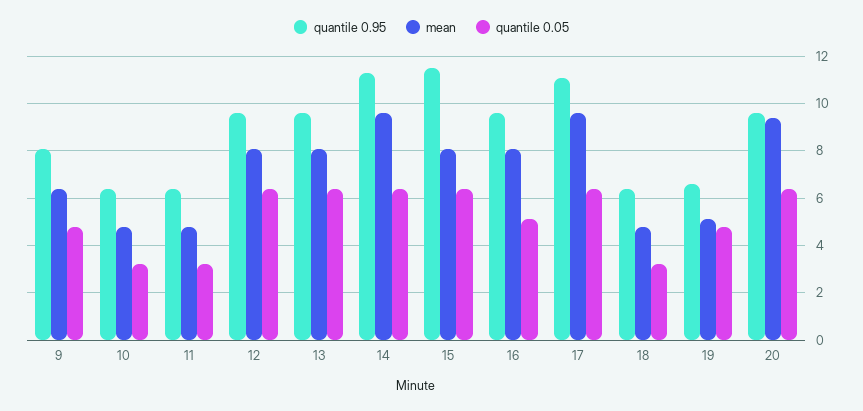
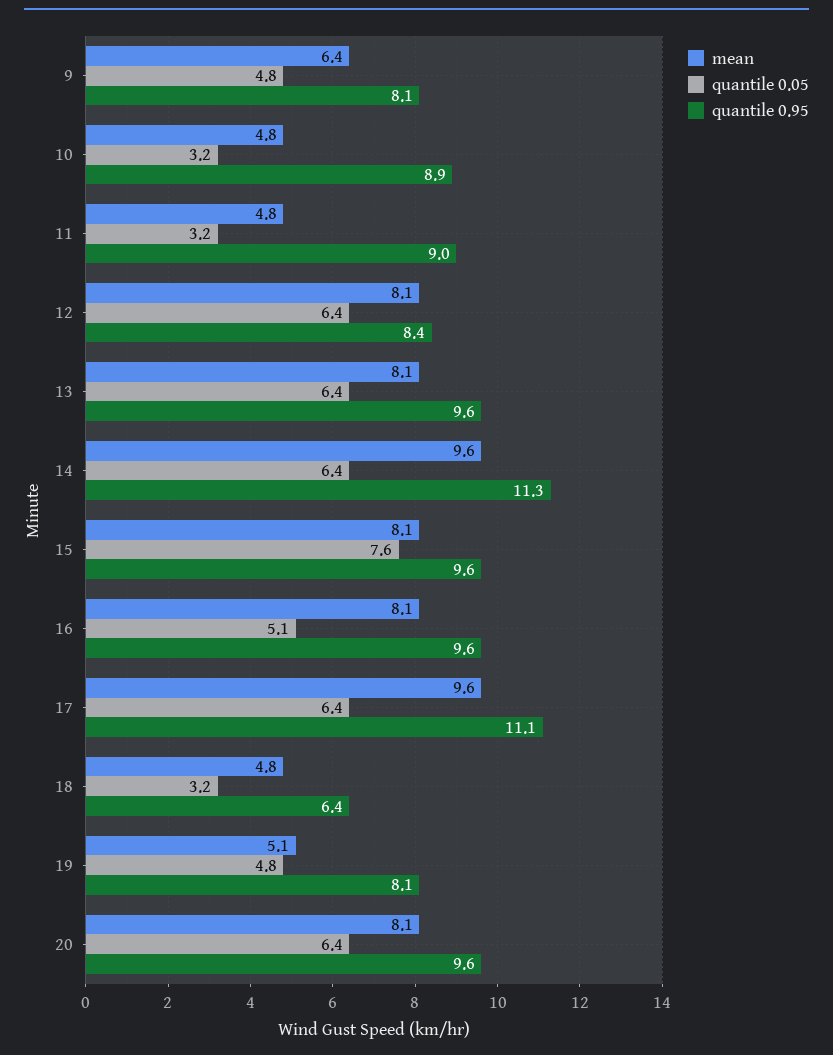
quantile 0.95, 10: 6.5 -> 8.9
quantile 0.95, 11: 6.5 -> 9
quantile 0.95, 12: 9.5 -> 8.4
quantile 0.95, 15: 11.5 -> 9.6
quantile 0.05, 15: 6.5 -> 7.6
quantile 0.95, 19: 6.5 -> 8.1
mean, 20: 9.5 -> 8.1

